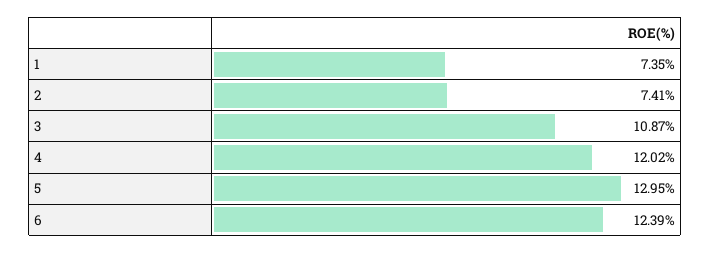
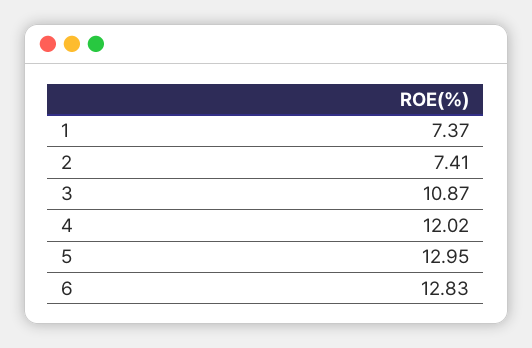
1: 7.35 -> 7.37
6: 12.39 -> 12.83

